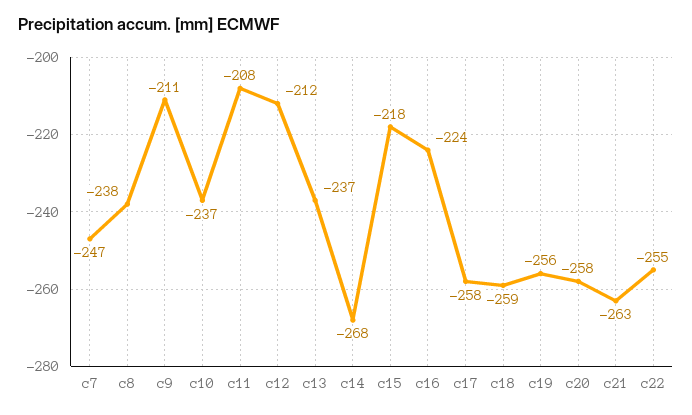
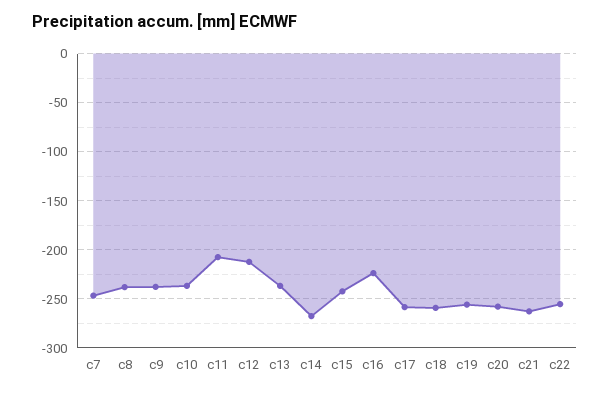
c9: -211 -> -240
c15: -218 -> -240

